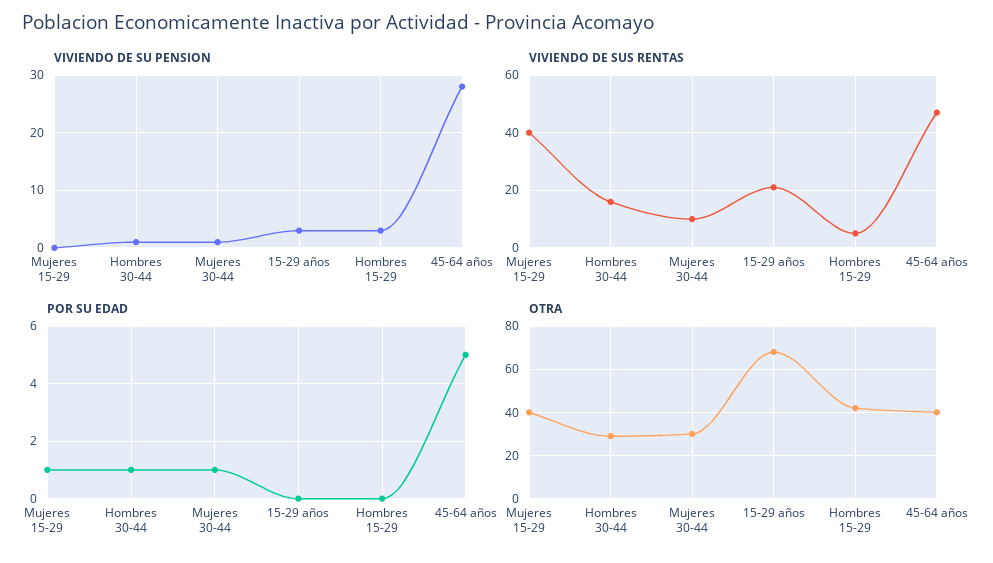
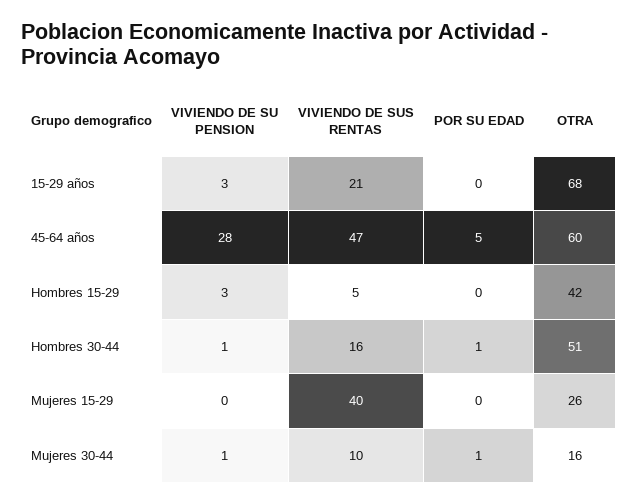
POR SU EDAD, Mujeres 15-29: 1 -> 0
OTRA, Mujeres 15-29: 40 -> 26
OTRA, Hombres 30-44: 30 -> 51
OTRA, Mujeres 30-44: 30 -> 16
OTRA, 45-64 años: 40 -> 60

